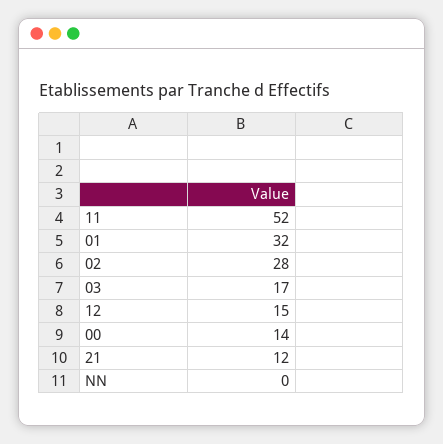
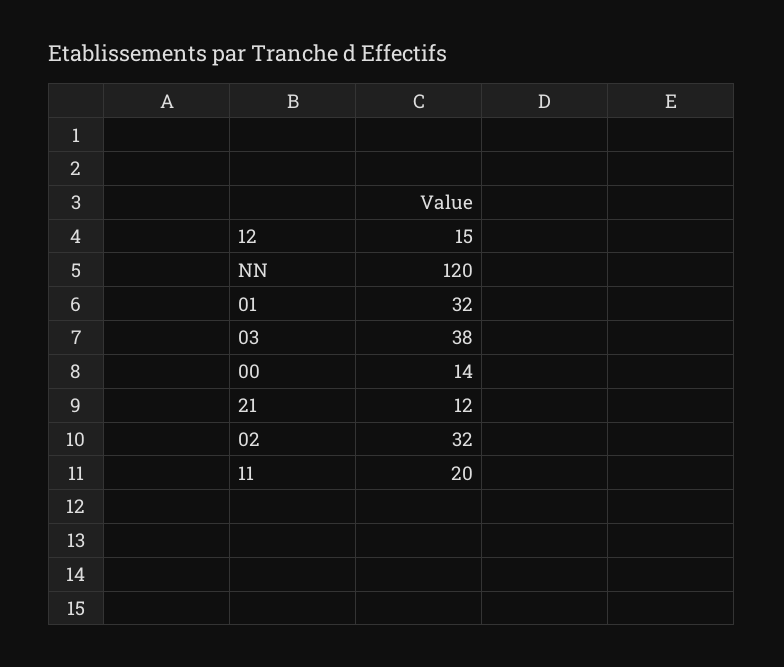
11: 52 -> 20
02: 28 -> 32
03: 17 -> 38
NN: 0 -> 120

